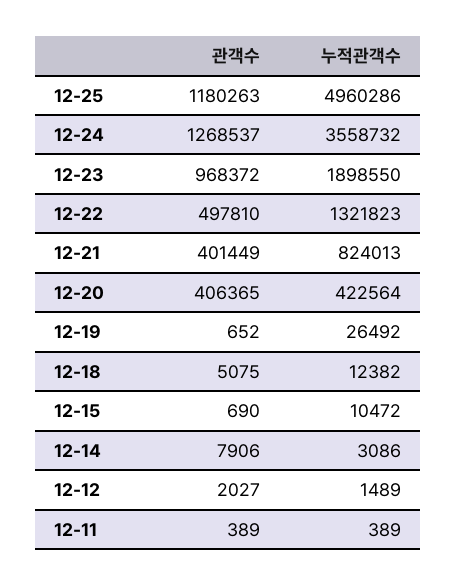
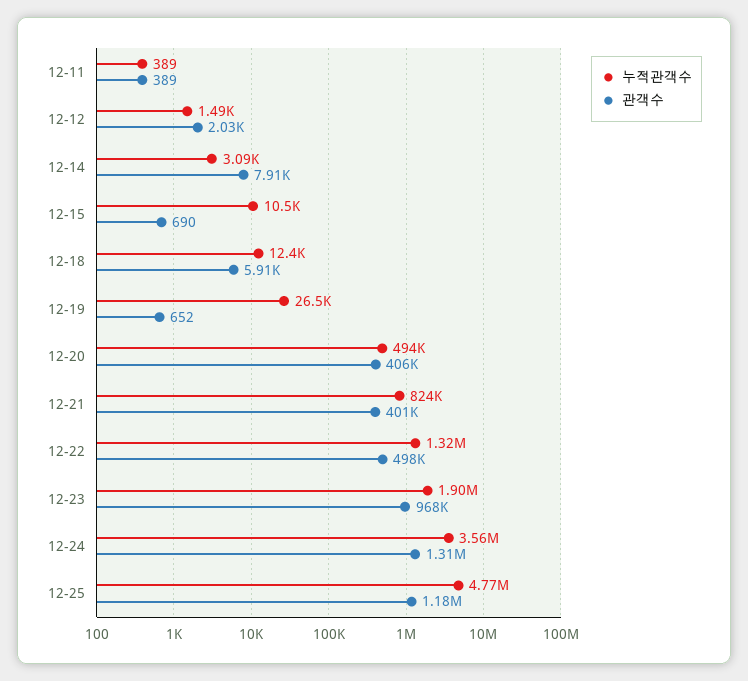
누적관객수, 12-25: 4960286 -> 4770000
관객수, 12-24: 1268537 -> 1310000
누적관객수, 12-20: 422564 -> 494000
관객수, 12-18: 5075 -> 5910

